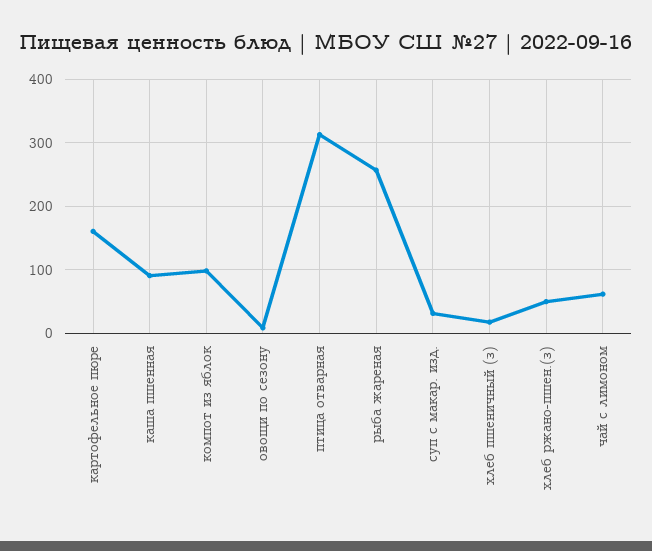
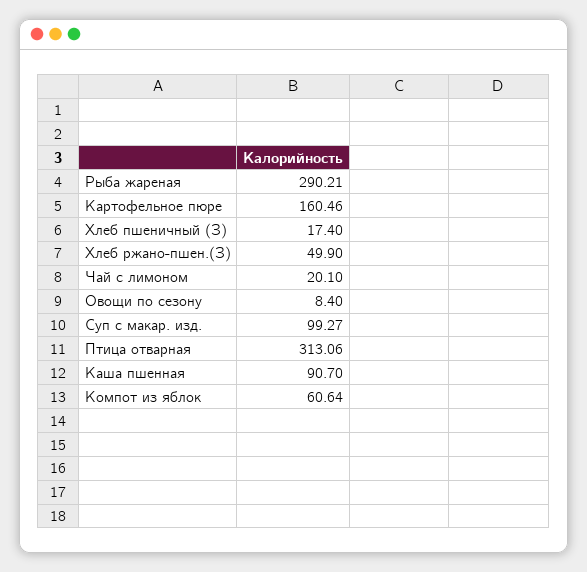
компот из яблок: 100 -> 60.64
рыба жареная: 260 -> 290.21
суп с макар. изд.: 30 -> 99.27
чай с лимоном: 60 -> 20.1

